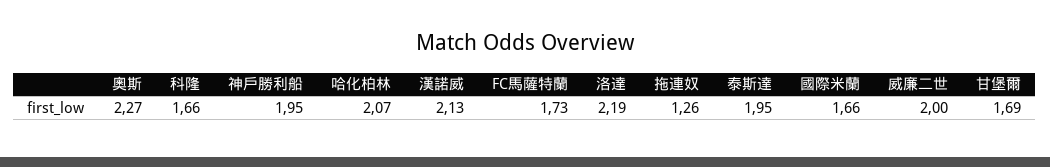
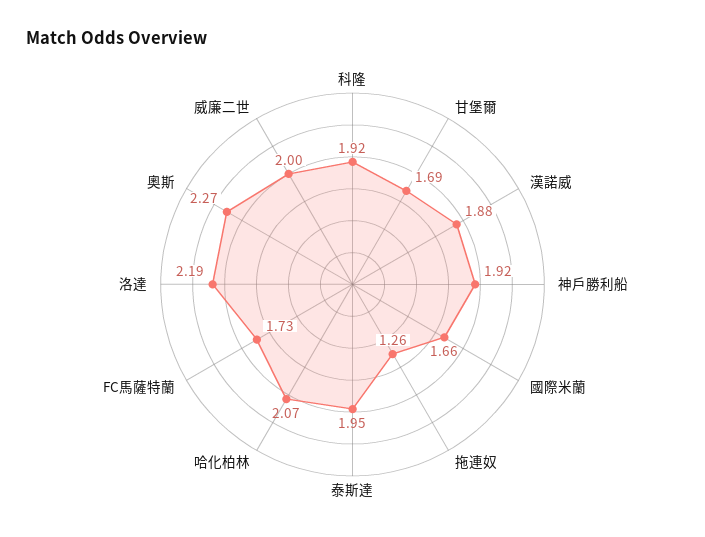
科隆: 1.66 -> 1.92
神戶勝利船: 1.95 -> 1.92
漢諾威: 2.13 -> 1.88

